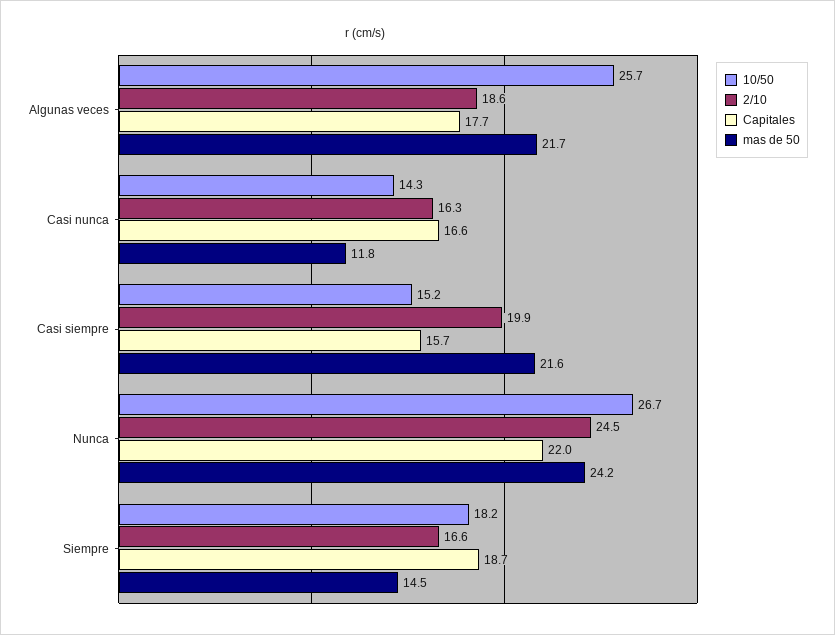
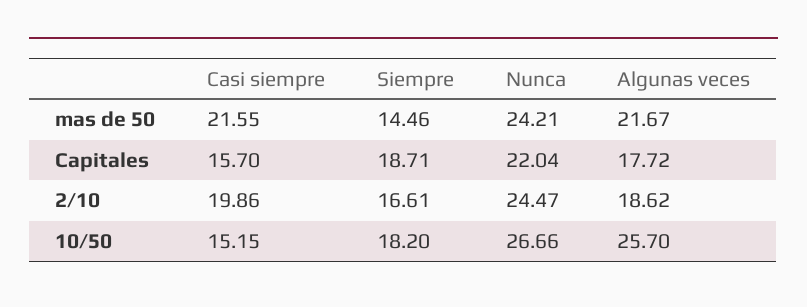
10/50, Casi nunca: 14.3 -> none
2/10, Casi nunca: 16.3 -> none
Capitales, Casi nunca: 16.6 -> none
mas de 50, Casi nunca: 11.8 -> none

